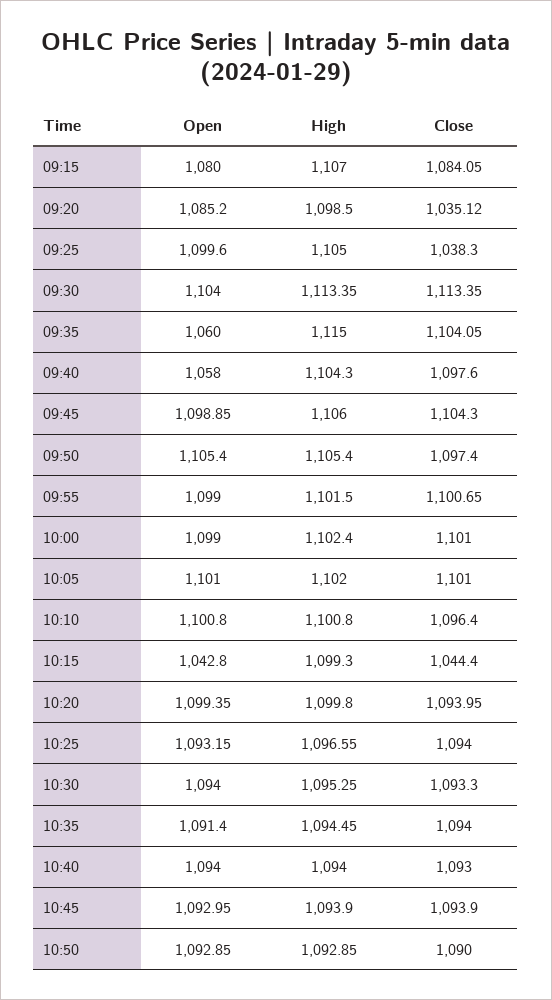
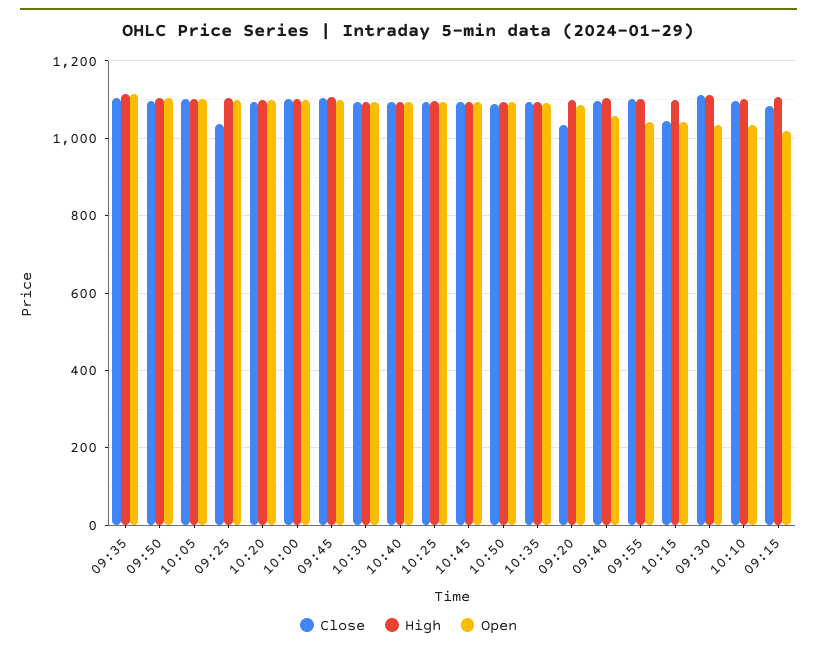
Open, 09:15: 1080 -> 1020
Open, 09:30: 1104 -> 1040
Open, 09:35: 1060 -> 1120
Open, 09:55: 1099 -> 1040
Open, 10:10: 1100.8 -> 1040

